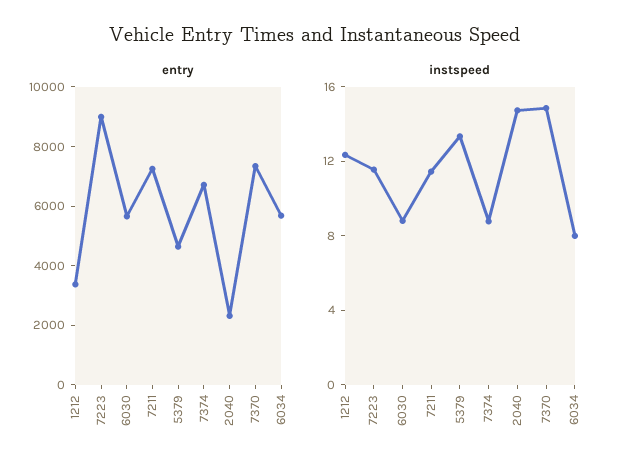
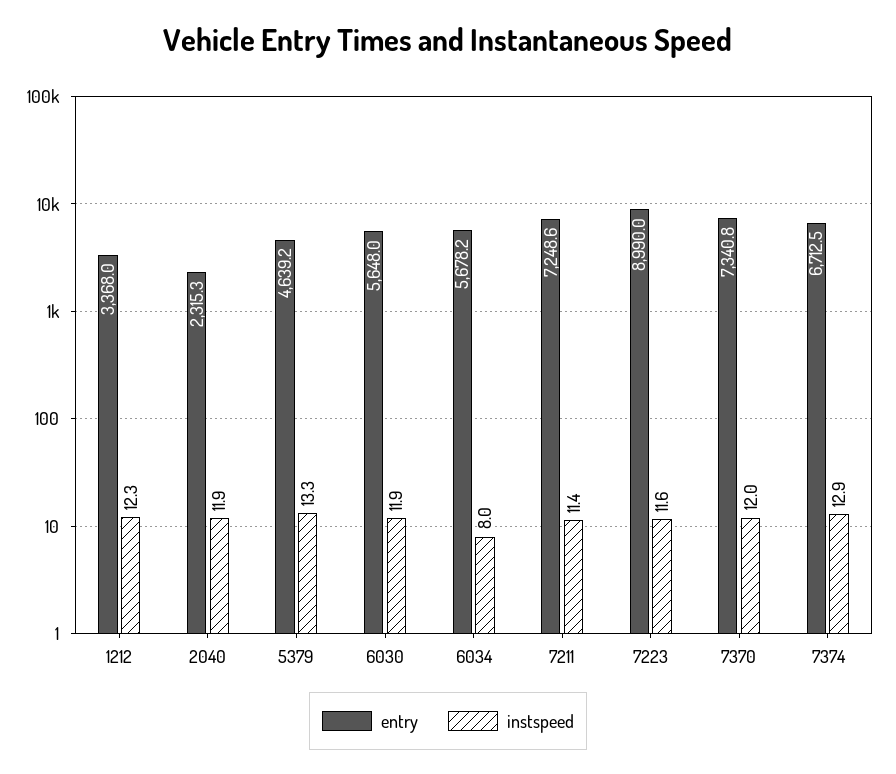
instspeed, 6030: 9 -> 11.9
instspeed, 7374: 9 -> 12.9
instspeed, 2040: 15 -> 11.9
instspeed, 7370: 15 -> 12

